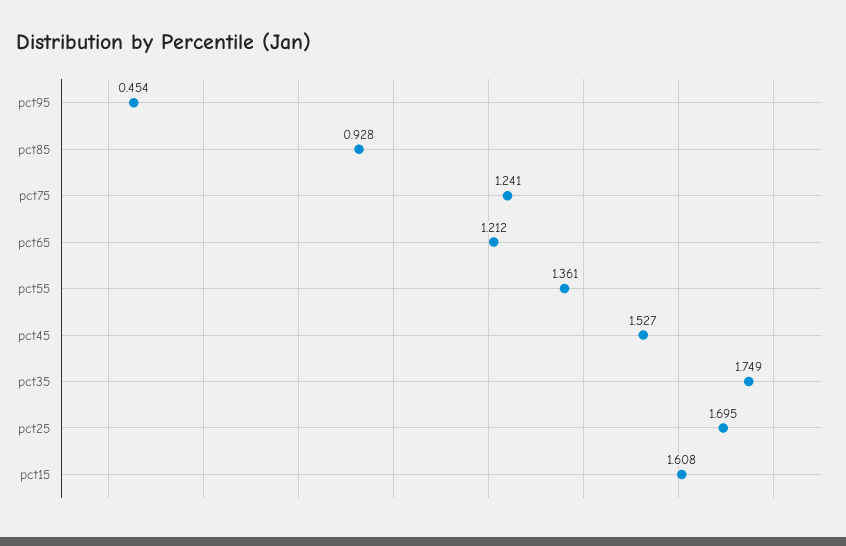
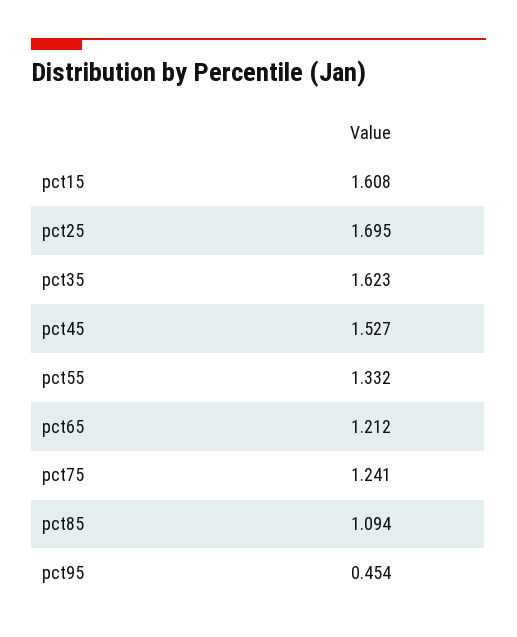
pct85: 0.928 -> 1.094
pct55: 1.361 -> 1.332
pct35: 1.749 -> 1.623

